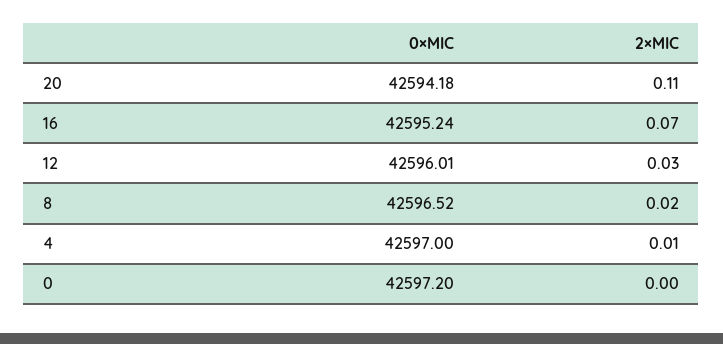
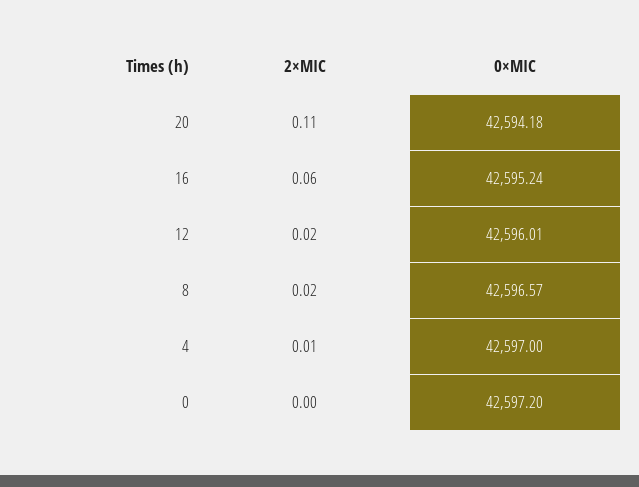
2×MIC, 16: 0.07 -> 0.06
2×MIC, 12: 0.03 -> 0.02
0×MIC, 8: 42596.52 -> 42596.57

